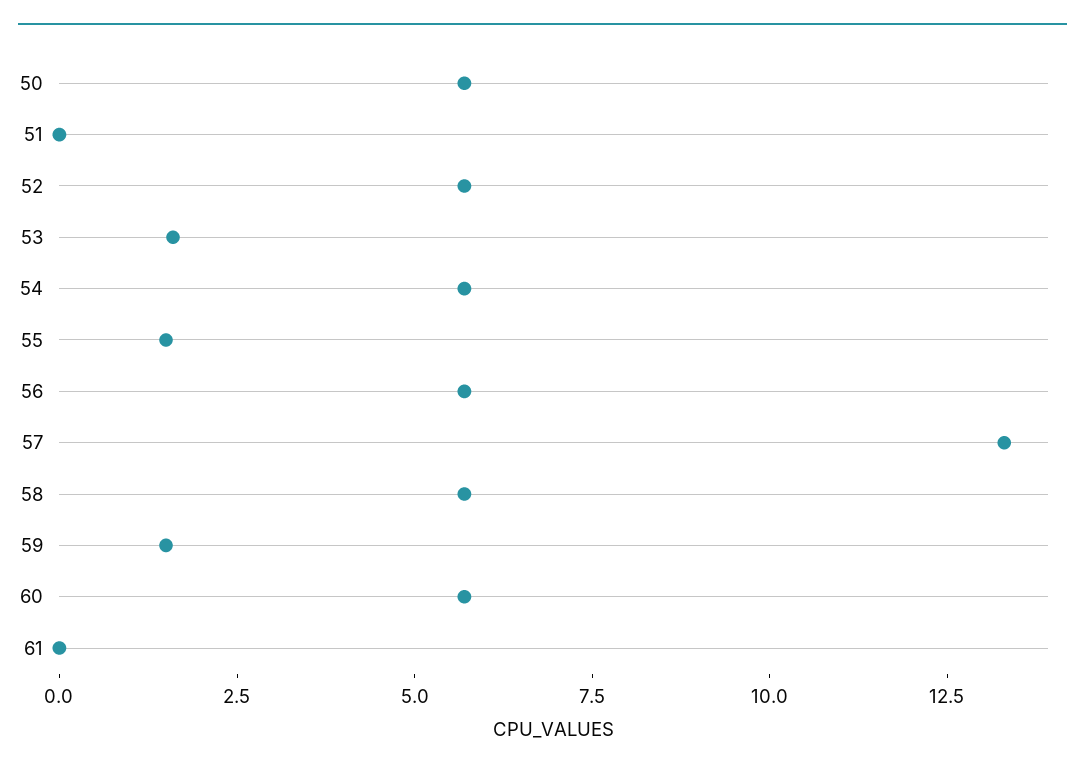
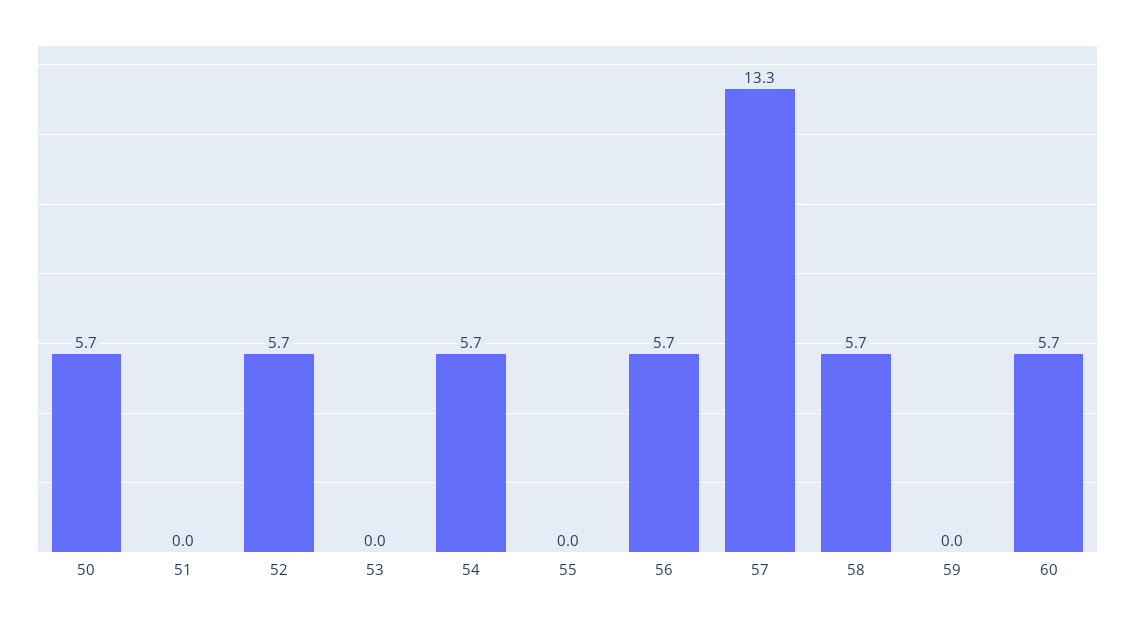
53: 1.5 -> 0
55: 1.5 -> 0
59: 1.5 -> 0
61: 0 -> none

